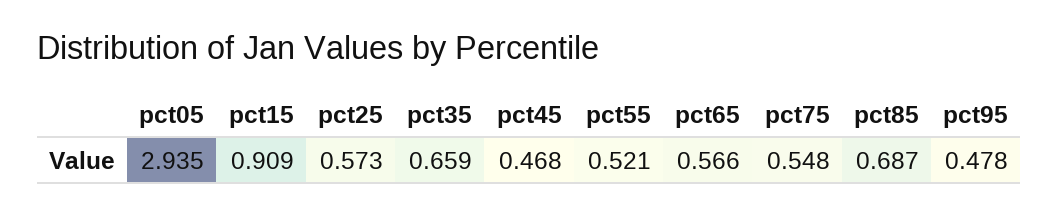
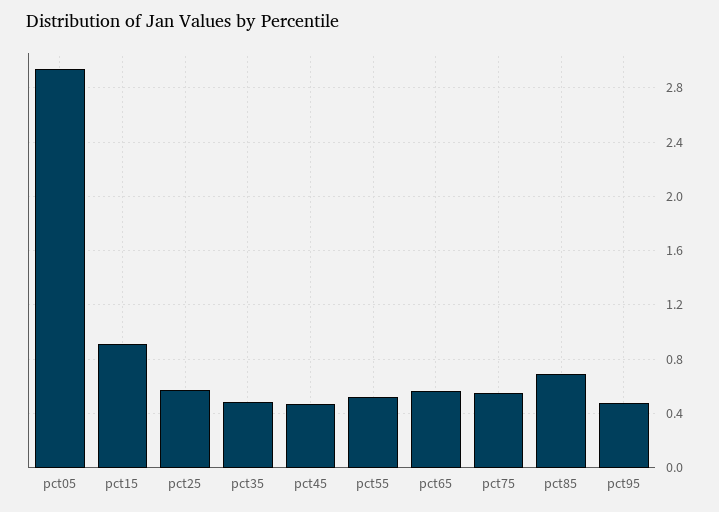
pct35: 0.659 -> 0.5

